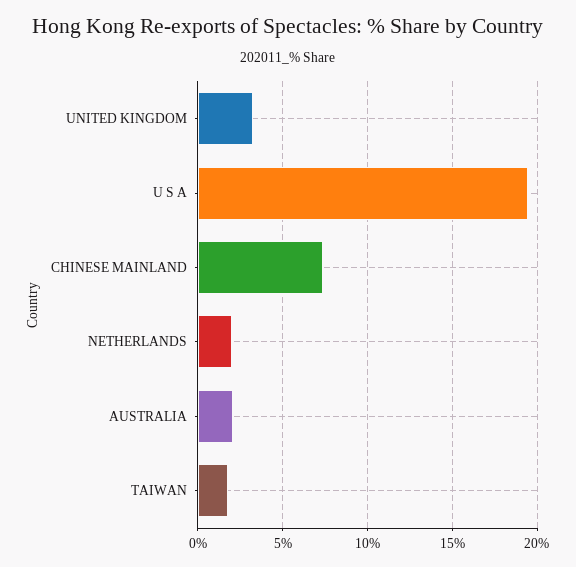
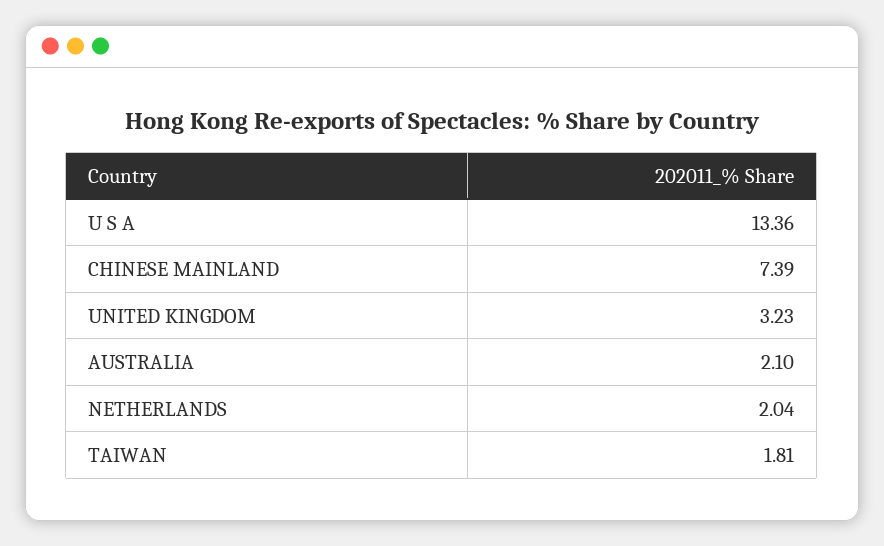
U S A: 19.5 -> 13.36

